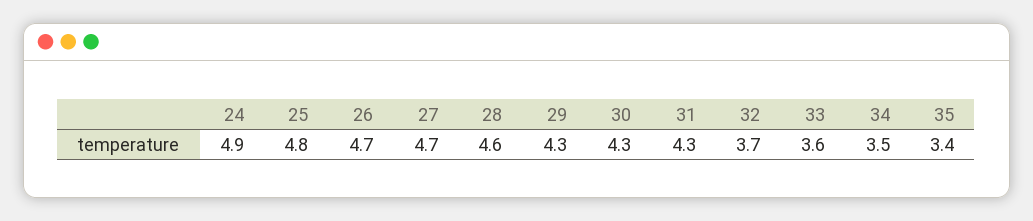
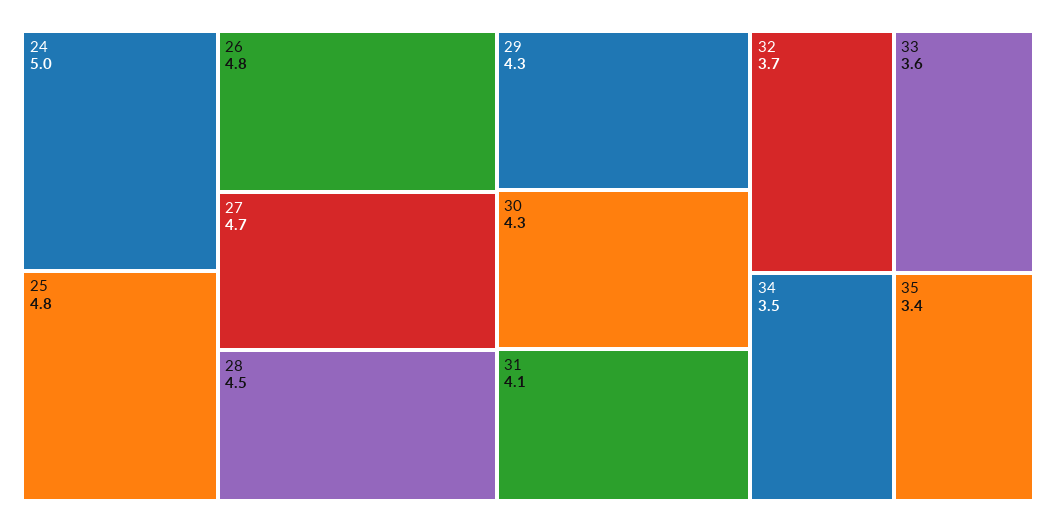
24: 4.9 -> 5
26: 4.7 -> 4.8
28: 4.6 -> 4.5
31: 4.3 -> 4.1

